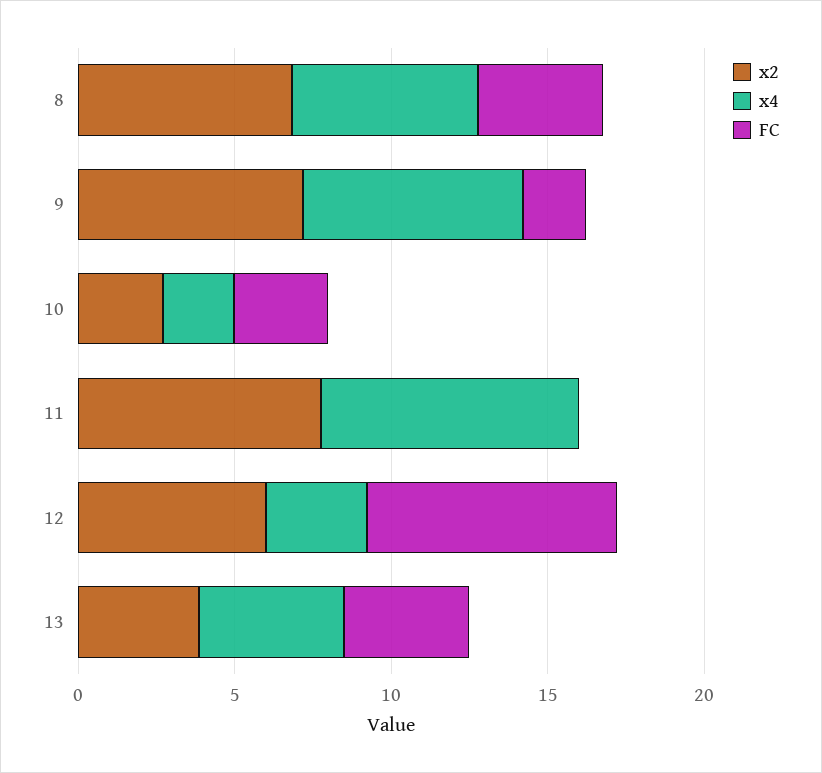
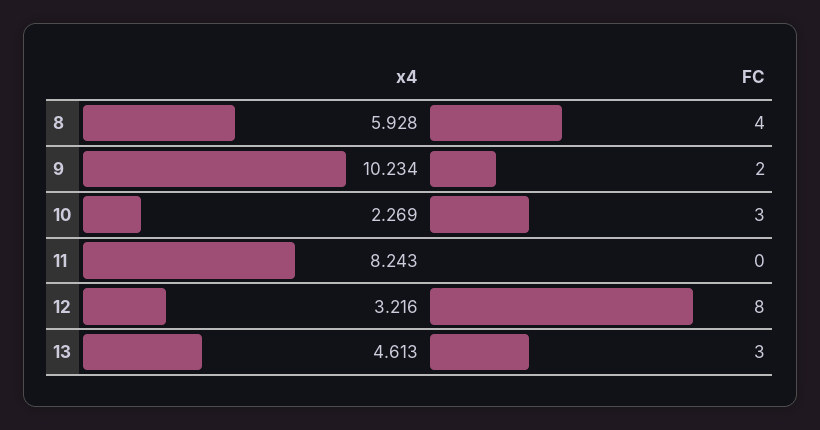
x2, 8: 7 -> none
x2, 9: 7 -> none
x4, 9: 7 -> 10.234
x2, 10: 3 -> none
x2, 11: 8 -> none
x2, 12: 6 -> none
x2, 13: 4 -> none
FC, 13: 4 -> 3

